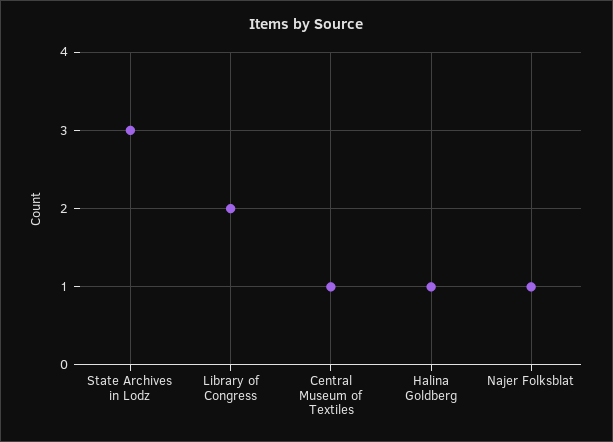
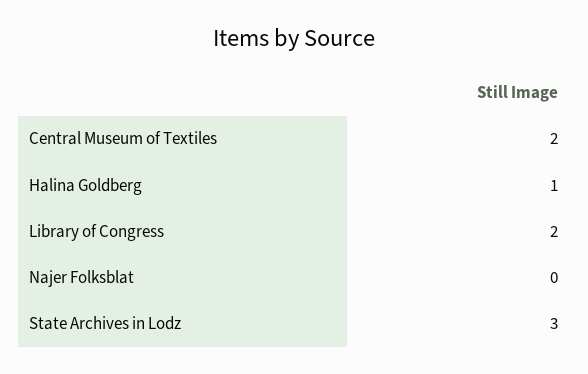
Central Museum of Textiles: 1 -> 2
Najer Folksblat: 1 -> 0

